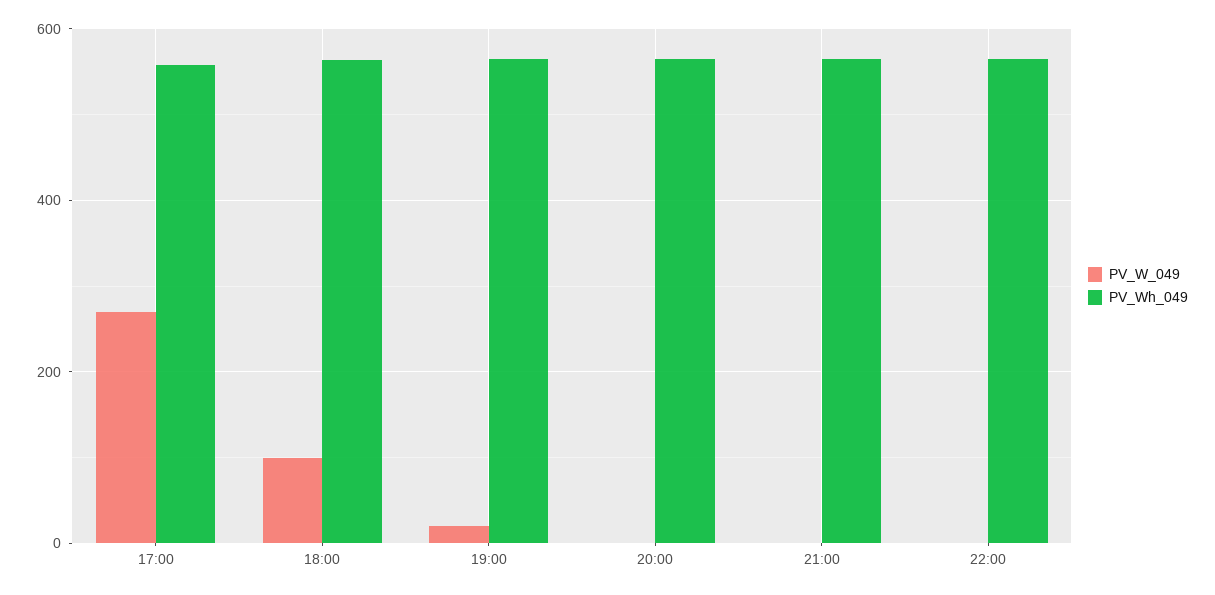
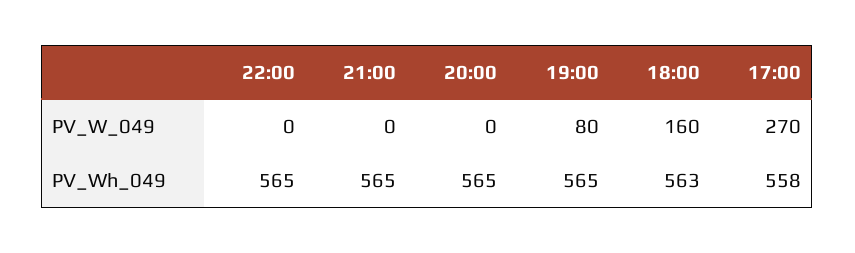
PV_W_049, 18:00: 100 -> 160
PV_W_049, 19:00: 20 -> 80

